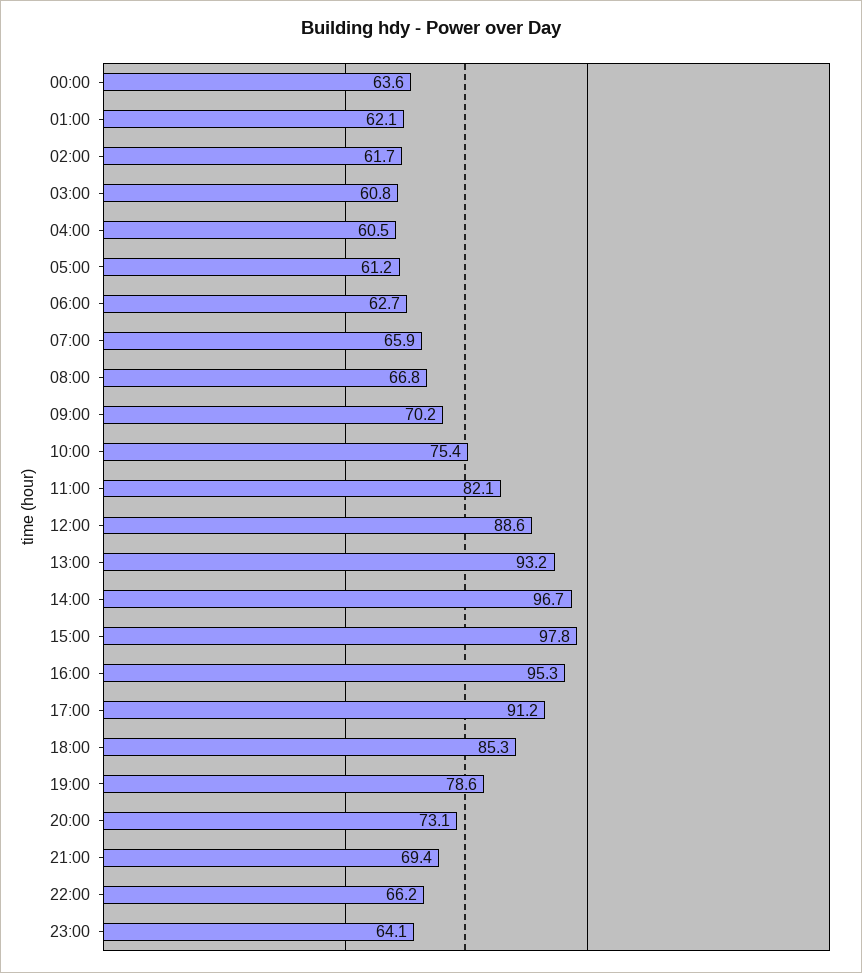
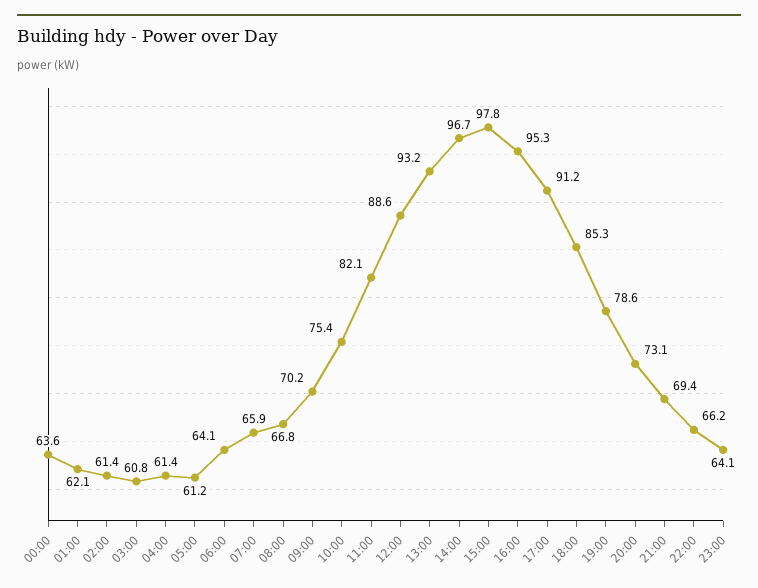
02:00: 61.7 -> 61.4
04:00: 60.5 -> 61.4
06:00: 62.7 -> 64.1

